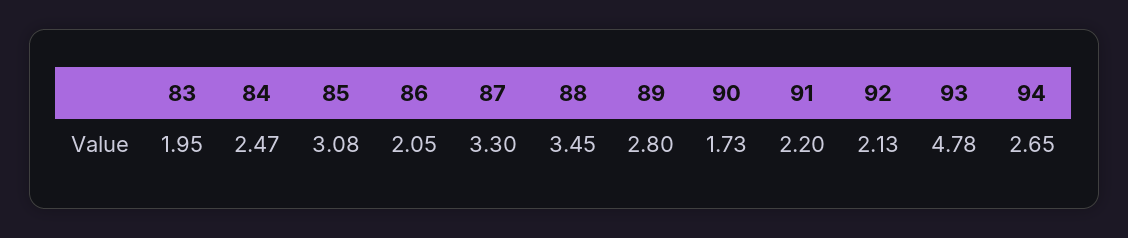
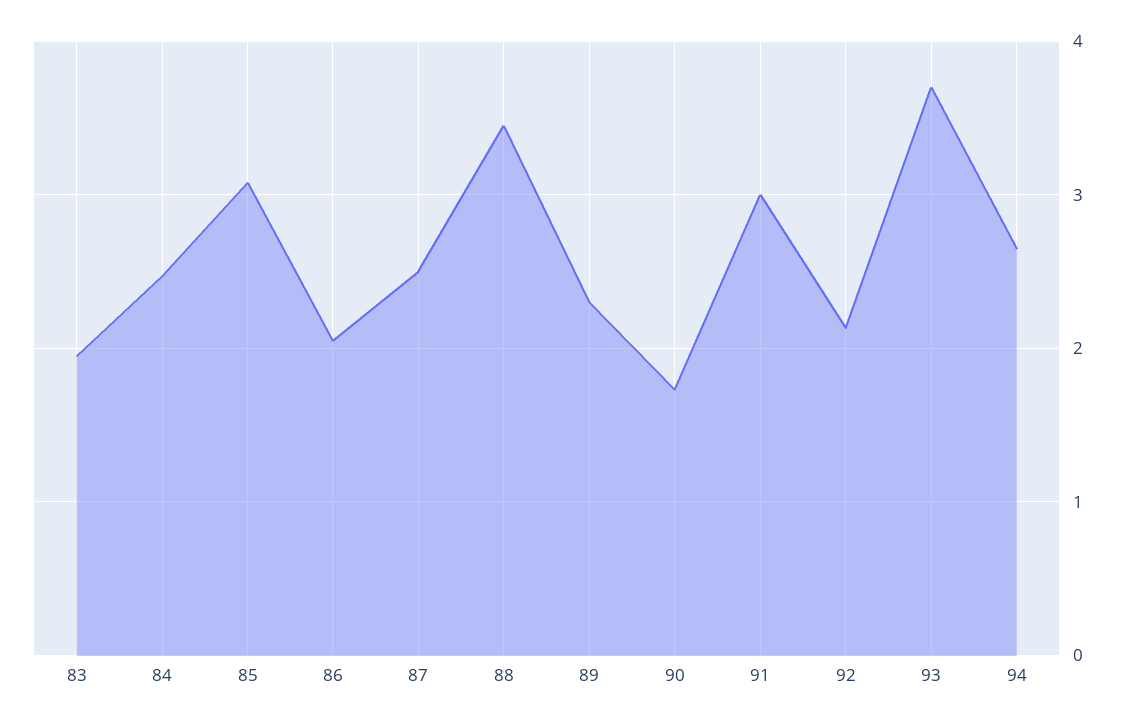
87: 3.3 -> 2.5
89: 2.8 -> 2.3
91: 2.2 -> 3
93: 4.78 -> 3.7

